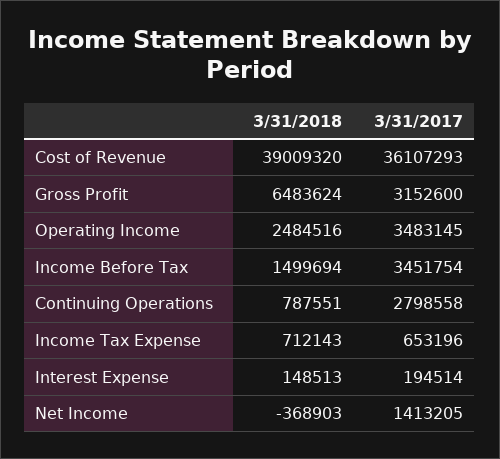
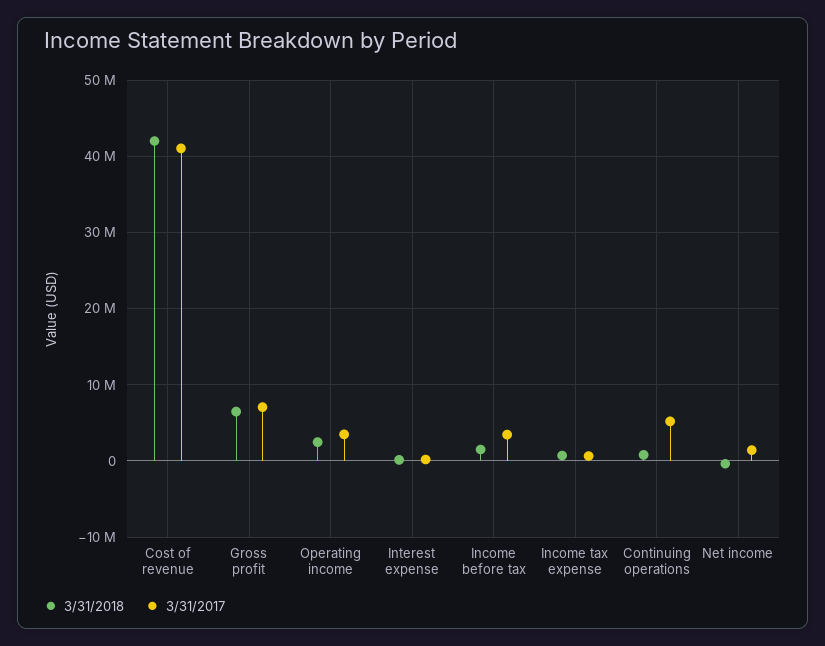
3/31/2018, Cost of Revenue: 39009320 -> 42000000
3/31/2017, Cost of Revenue: 36107293 -> 41000000
3/31/2017, Gross Profit: 3152600 -> 7000000
3/31/2017, Continuing Operations: 2798558 -> 5000000

